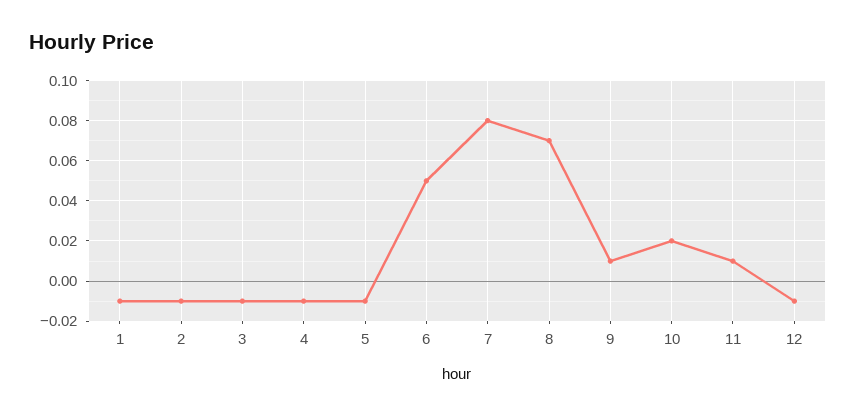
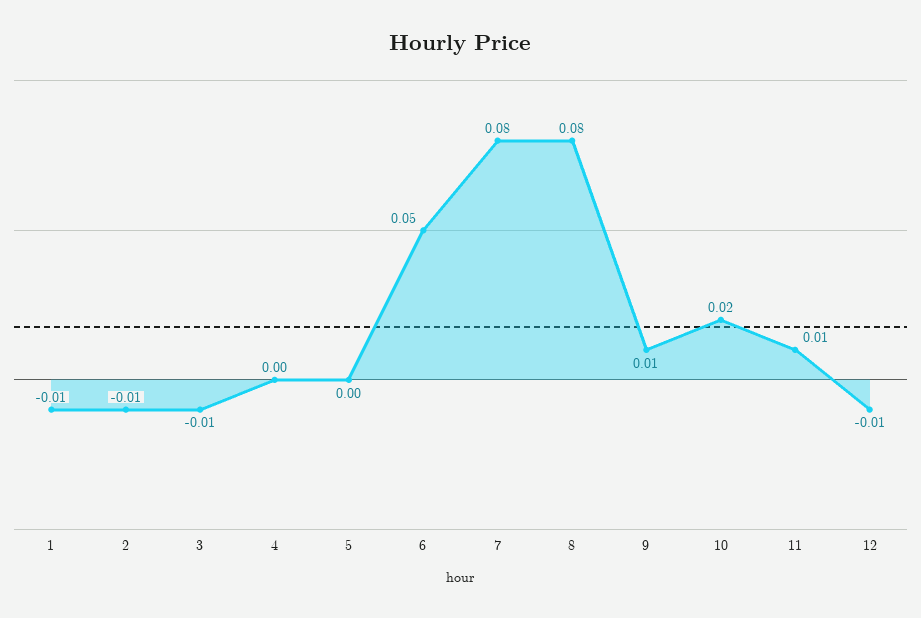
4: -0.01 -> 0
5: -0.01 -> 0
8: 0.07 -> 0.08

